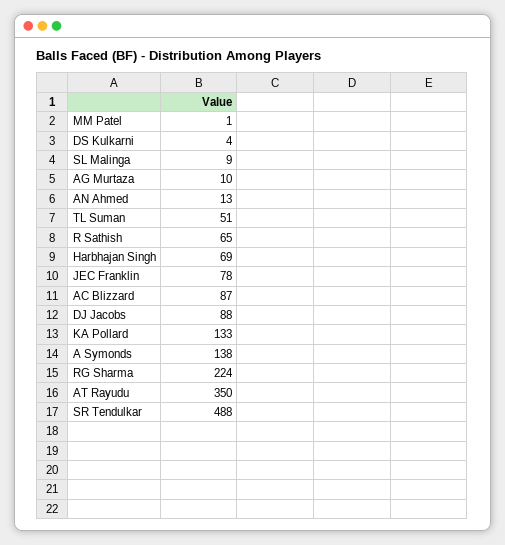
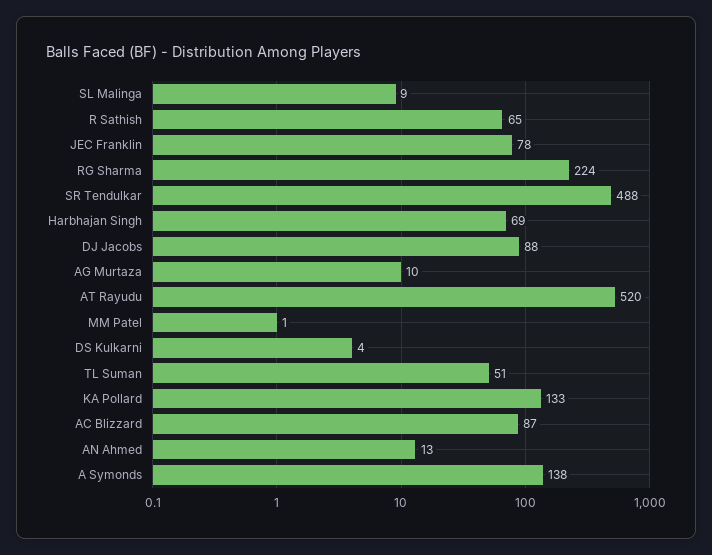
AT Rayudu: 350 -> 520

